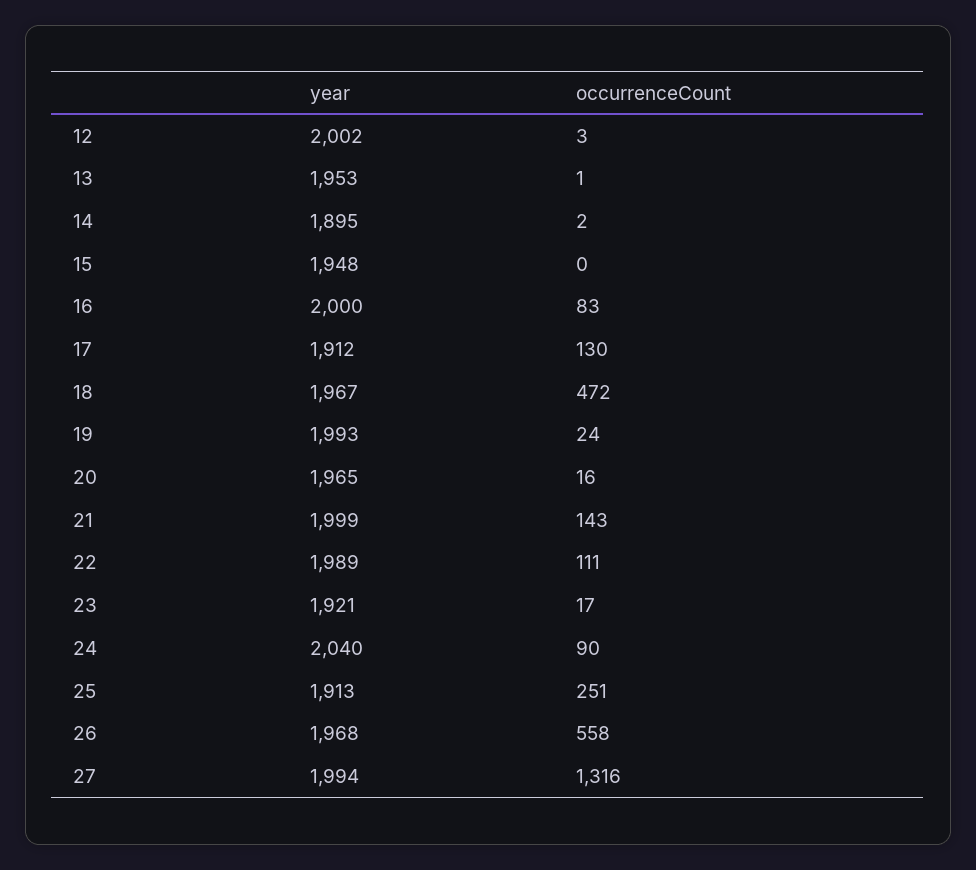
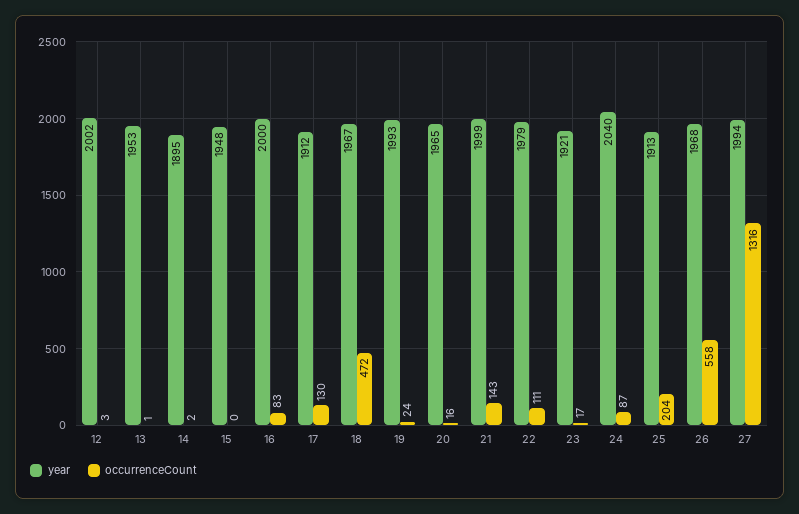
year, 22: 1989 -> 1979
occurrenceCount, 24: 90 -> 87
occurrenceCount, 25: 251 -> 204

